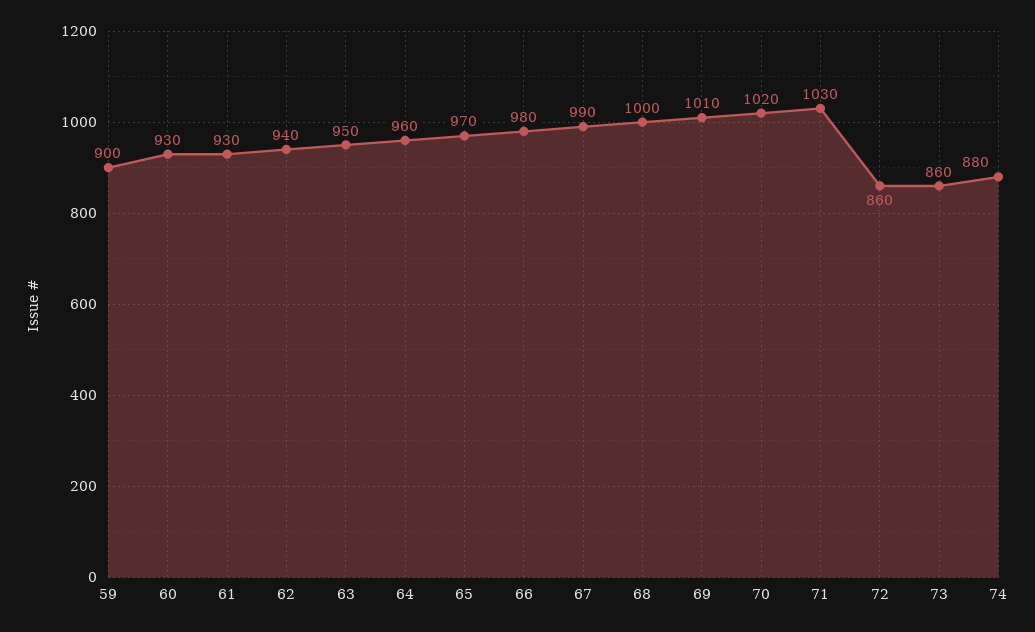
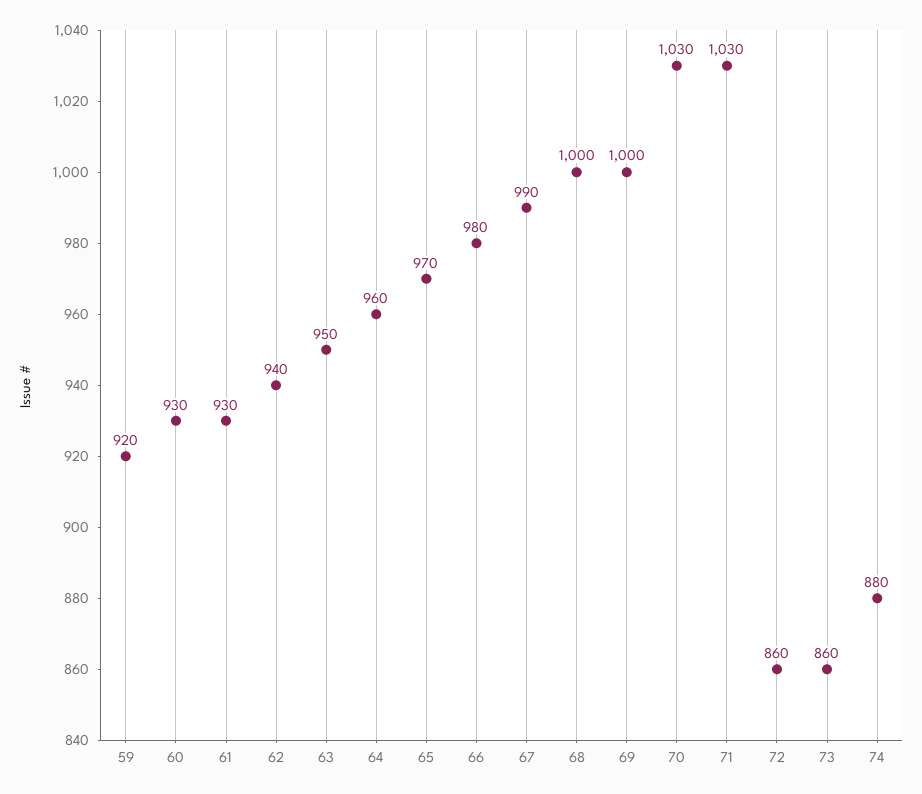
59: 900 -> 920
69: 1010 -> 1000
70: 1020 -> 1030

